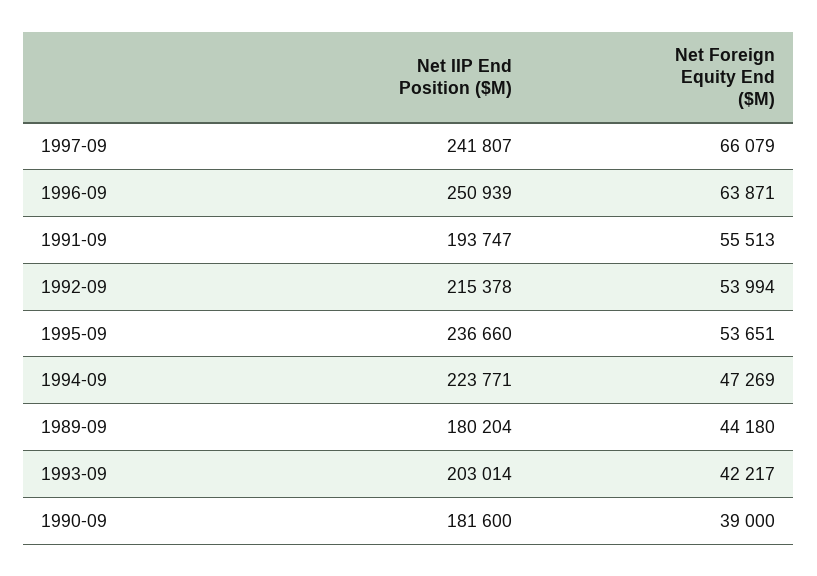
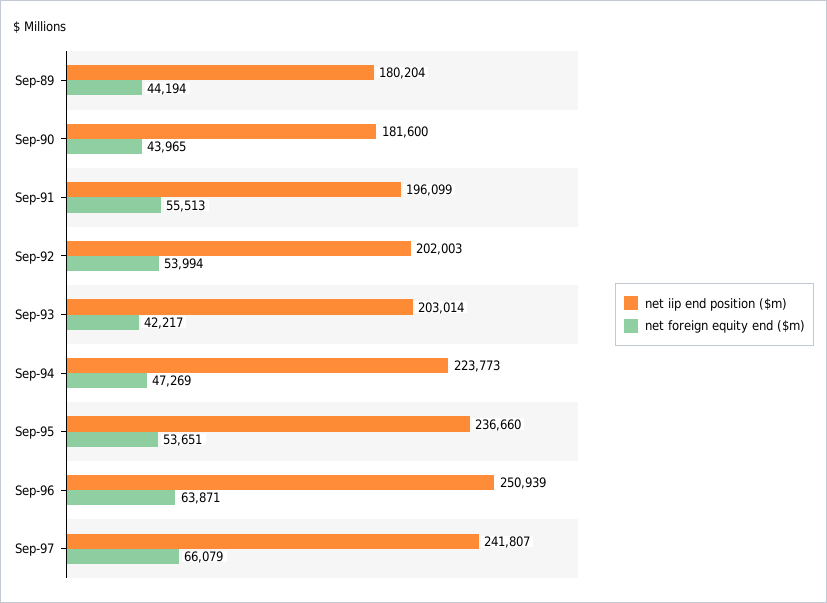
Net IIP End Position ($M), 1991-09: 193747 -> 196099
Net IIP End Position ($M), 1992-09: 215378 -> 202003
Net IIP End Position ($M), 1994-09: 223771 -> 223773
Net Foreign Equity End ($M), 1989-09: 44180 -> 44194
Net Foreign Equity End ($M), 1990-09: 39000 -> 43965

